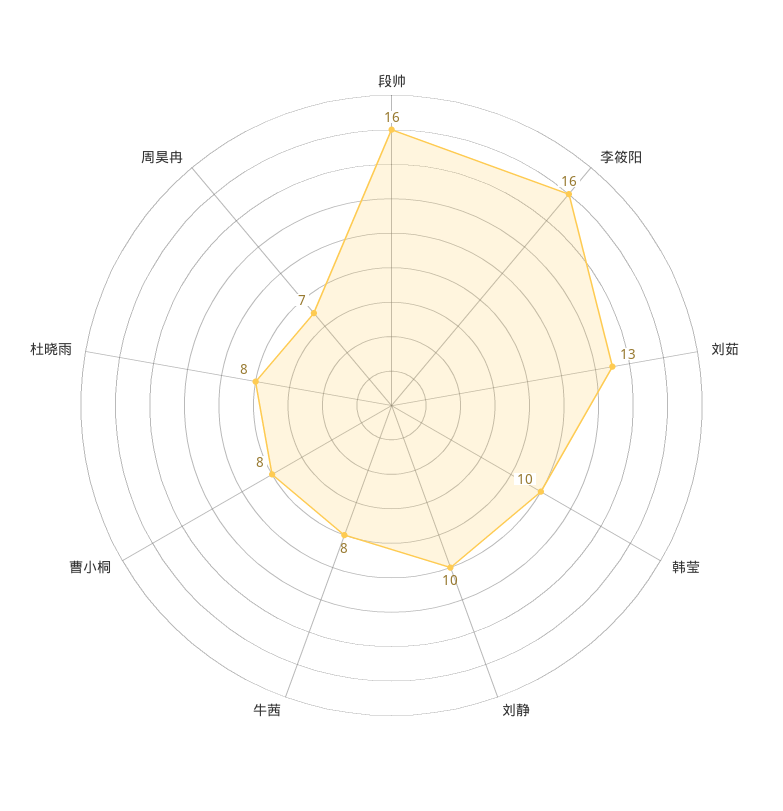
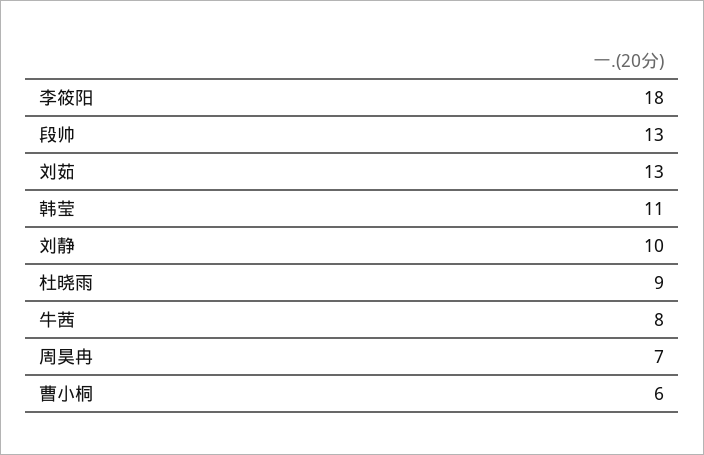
段帅: 16 -> 13
李筱阳: 16 -> 18
韩莹: 10 -> 11
曹小桐: 8 -> 6
杜晓雨: 8 -> 9

